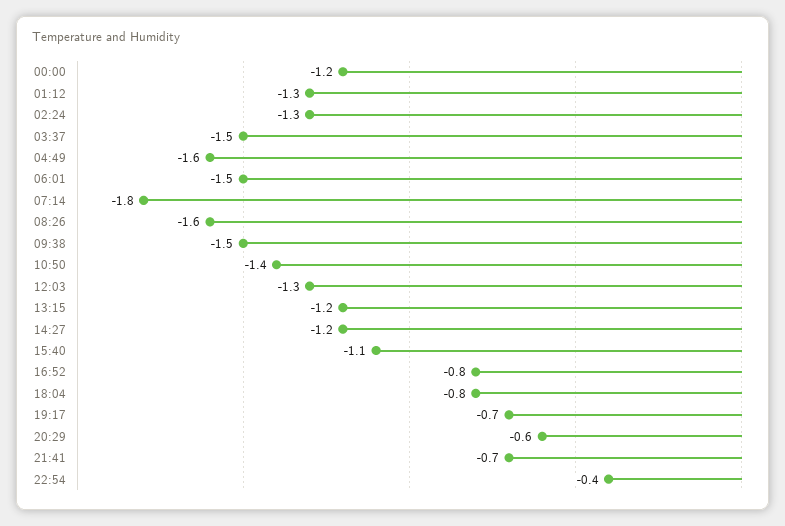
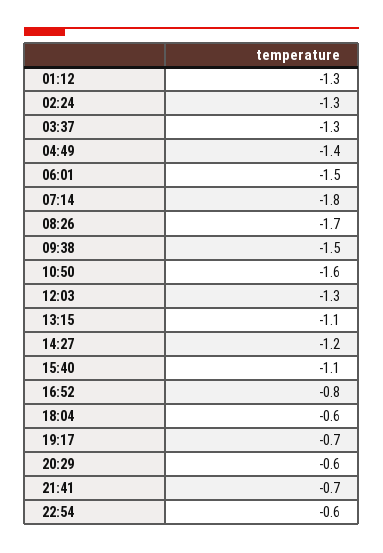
00:00: -1.2 -> none
03:37: -1.5 -> -1.3
04:49: -1.6 -> -1.4
08:26: -1.6 -> -1.7
10:50: -1.4 -> -1.6
13:15: -1.2 -> -1.1
18:04: -0.8 -> -0.6
22:54: -0.4 -> -0.6

